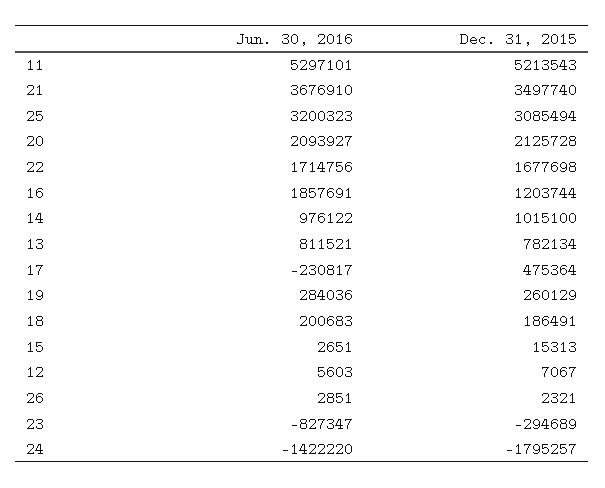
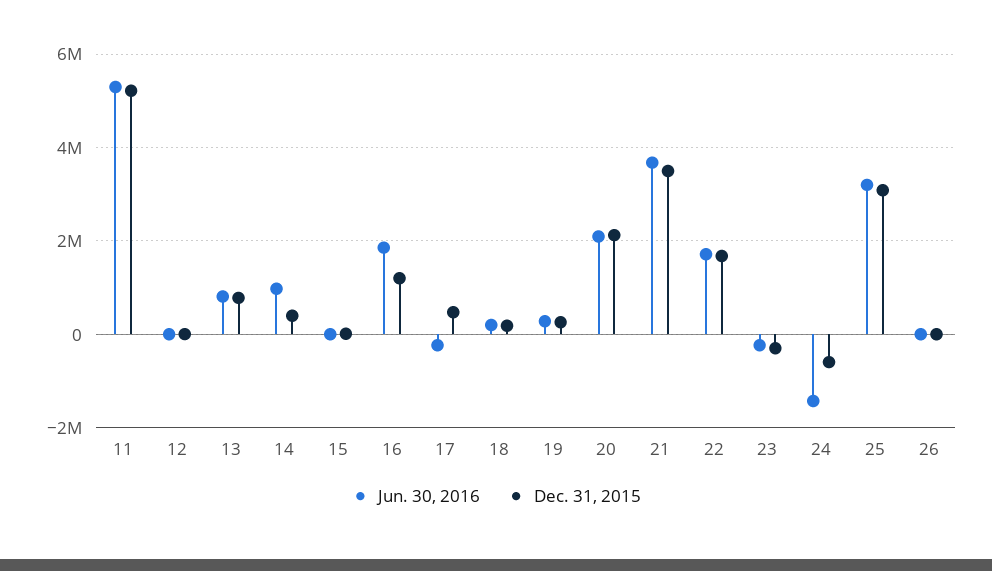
Dec. 31, 2015, 14: 1015100 -> 400000
Jun. 30, 2016, 23: -827347 -> -200000
Dec. 31, 2015, 24: -1795257 -> -600000

